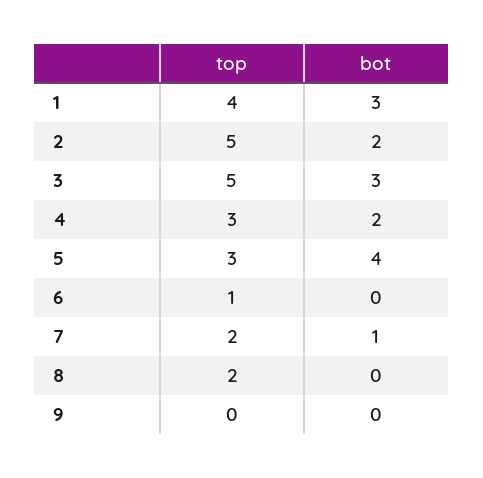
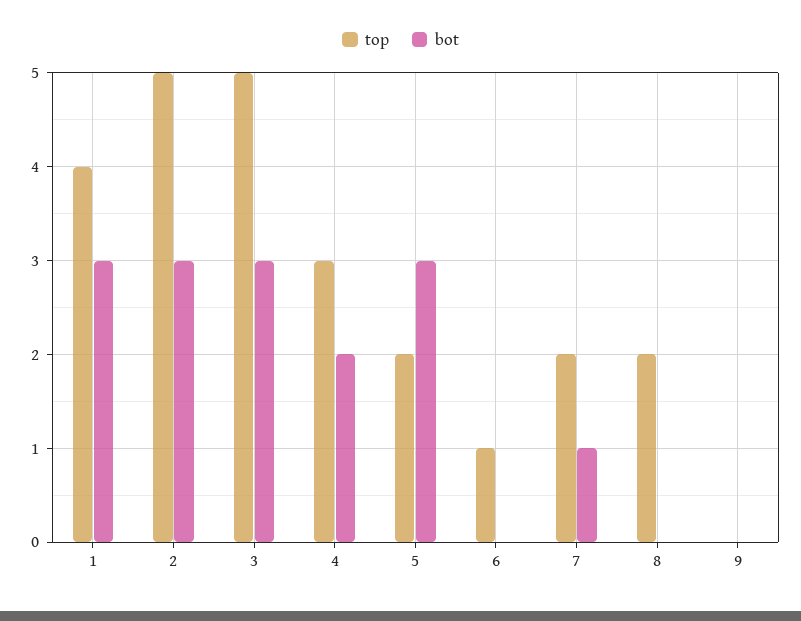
bot, 2: 2 -> 3
top, 5: 3 -> 2
bot, 5: 4 -> 3

